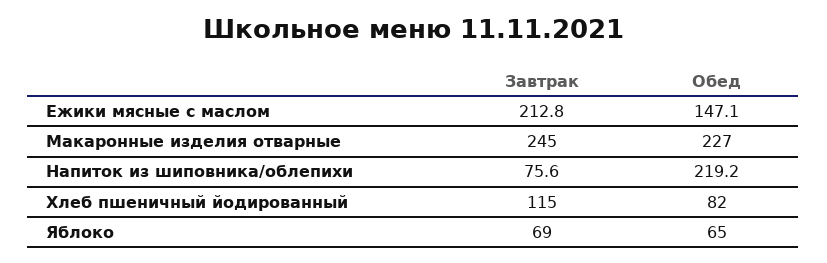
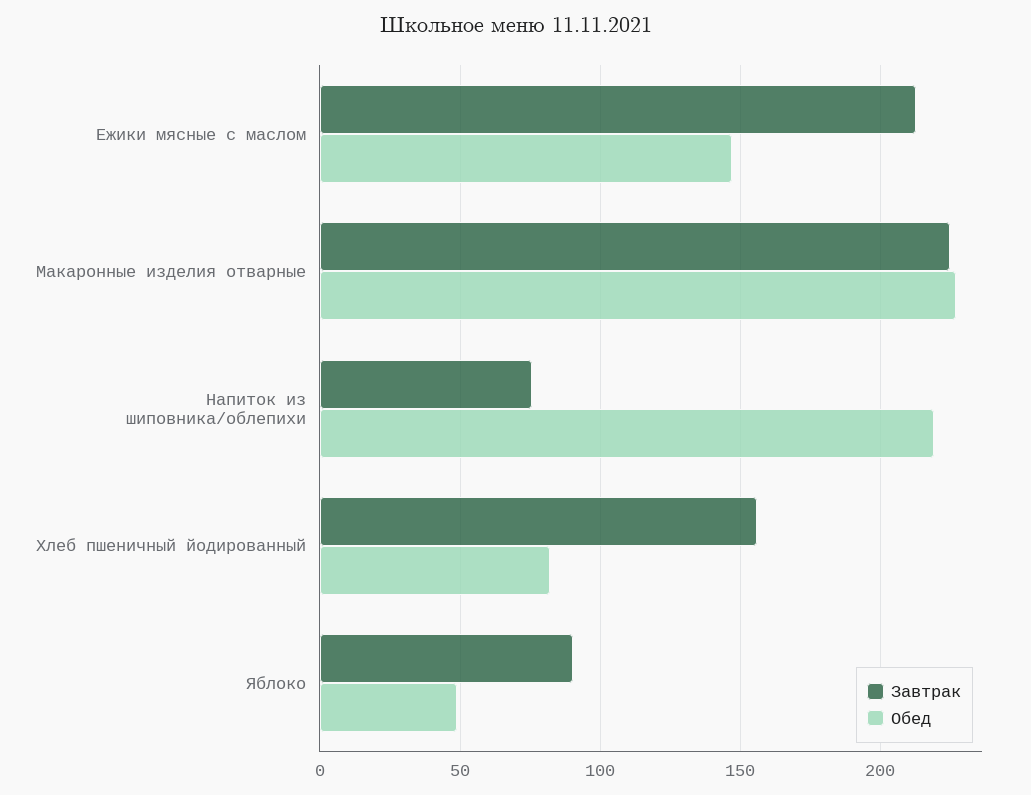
Завтрак, Макаронные изделия отварные: 245 -> 225
Завтрак, Хлеб пшеничный йодированный: 115 -> 155
Завтрак, Яблоко: 69 -> 90
Обед, Яблоко: 65 -> 50

